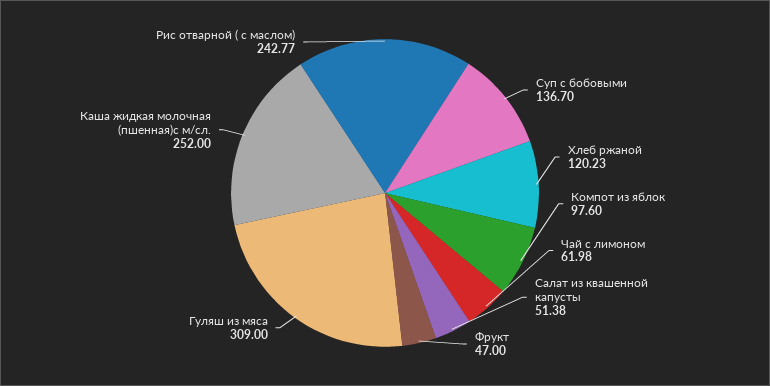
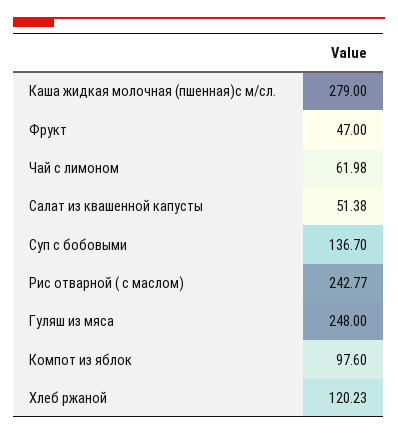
Гуляш из мяса: 309 -> 248
Каша жидкая молочная (пшенная)с м/сл.: 252 -> 279

